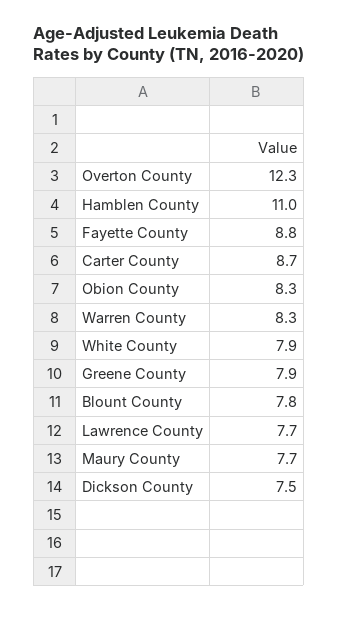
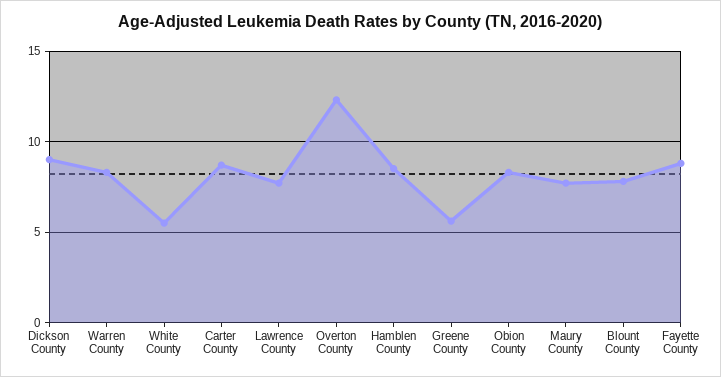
Hamblen County: 11 -> 8.5
White County: 7.9 -> 5.5
Greene County: 7.9 -> 5.5
Dickson County: 7.5 -> 9

